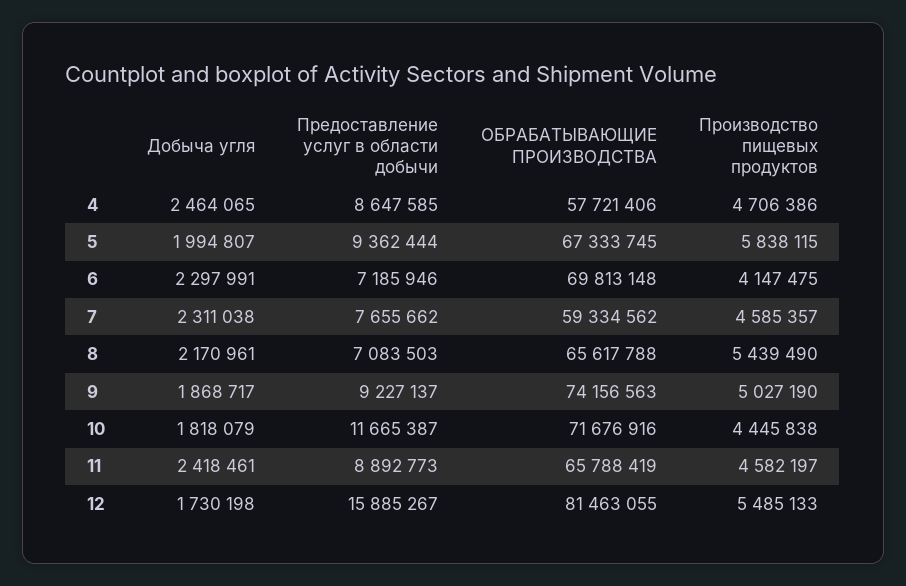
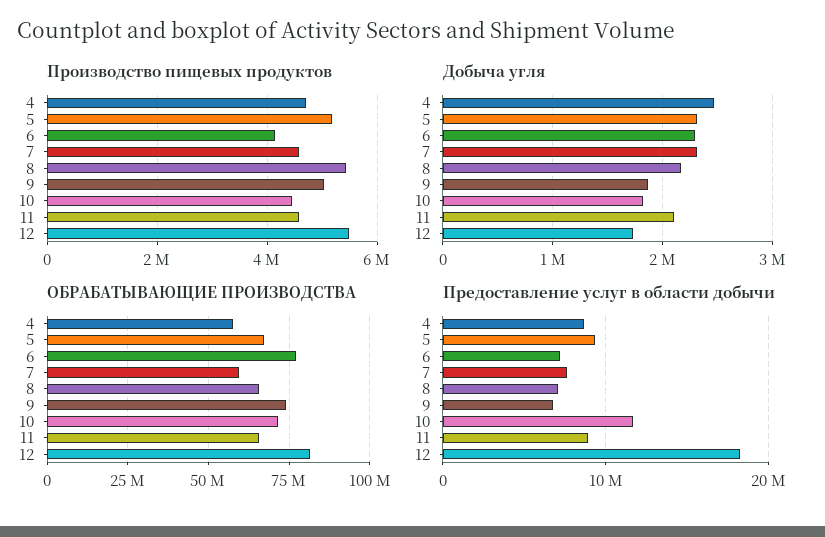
Добыча угля, 5: 1994807 -> 2300000
Производство пищевых продуктов, 5: 5838115 -> 5200000
ОБРАБАТЫВАЮЩИЕ ПРОИЗВОДСТВА, 6: 69813148 -> 77500000
Предоставление услуг в области добычи, 9: 9227137 -> 7000000
Добыча угля, 11: 2418461 -> 2100000
Предоставление услуг в области добычи, 12: 15885267 -> 18000000

